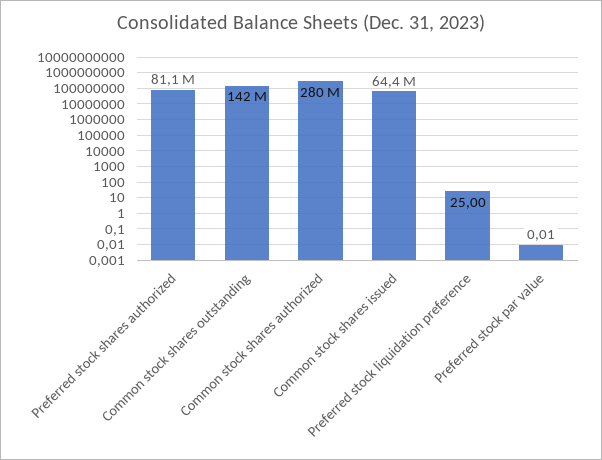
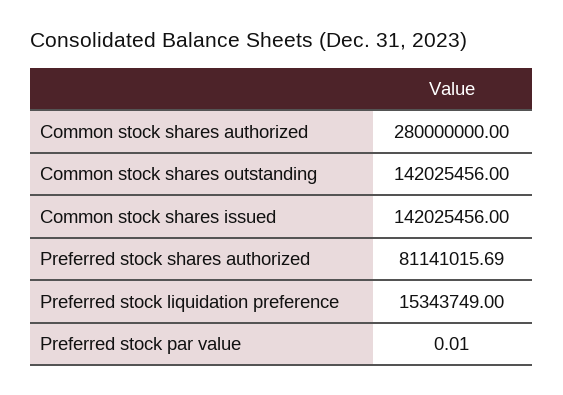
Common stock shares issued: 64400000 -> 142025456
Preferred stock liquidation preference: 25 -> 15343749

